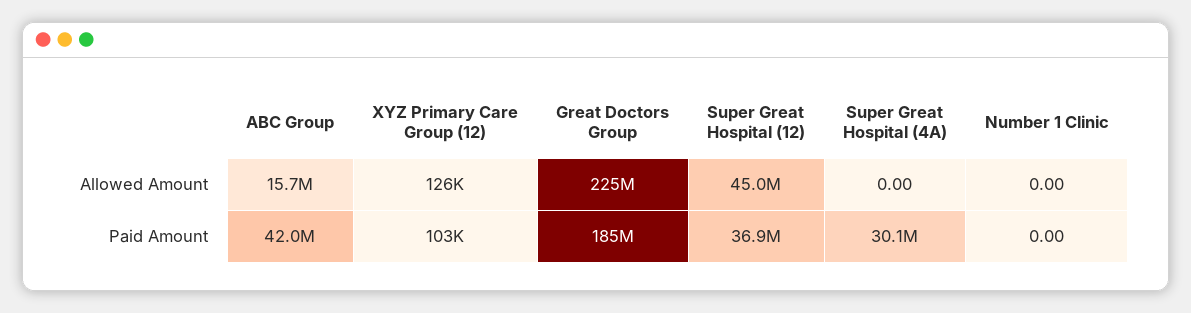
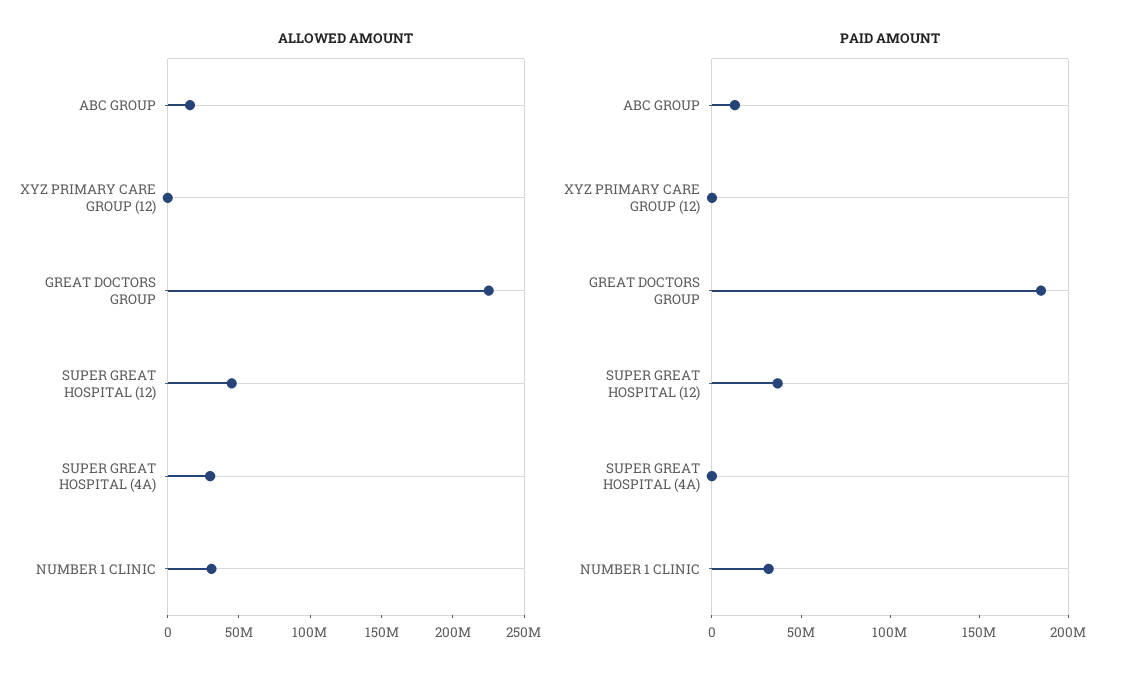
Allowed Amount, Super Great Hospital (4A): 0 -> 30000000
Allowed Amount, Number 1 Clinic: 0 -> 30000000
Paid Amount, ABC Group: 42000000 -> 10000000
Paid Amount, Super Great Hospital (4A): 30100000 -> 0
Paid Amount, Number 1 Clinic: 0 -> 30000000

